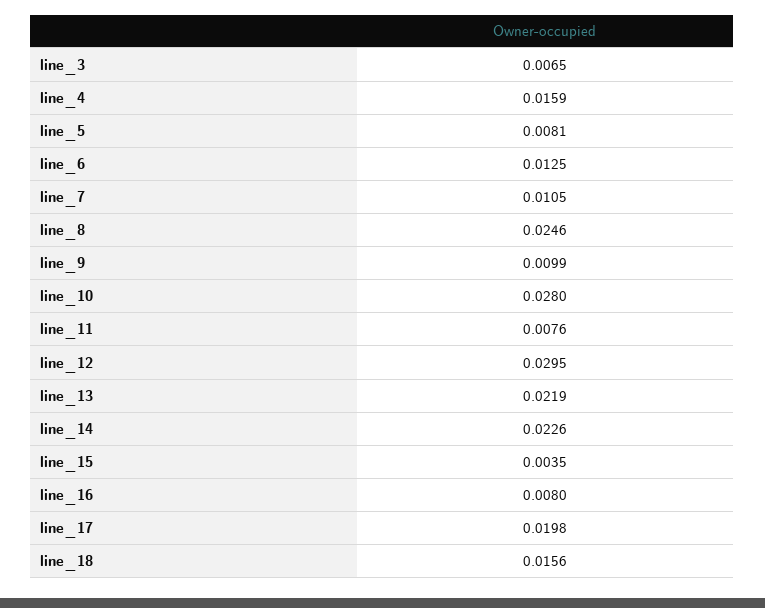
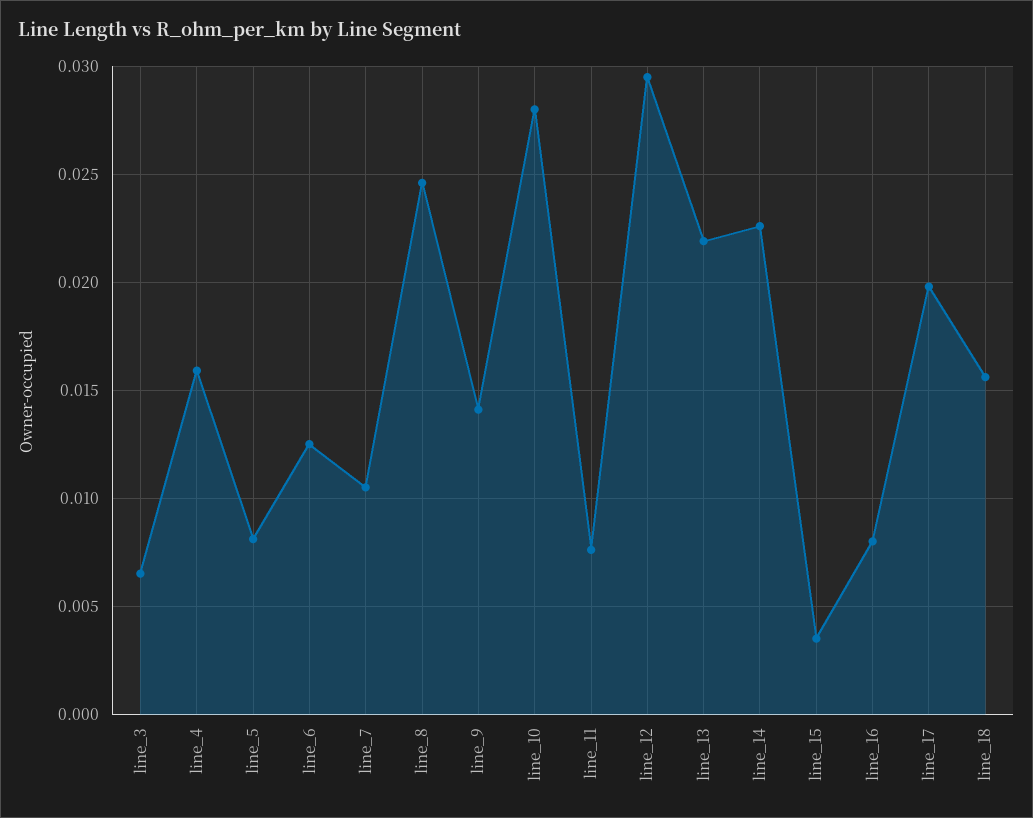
line_9: 0.0099 -> 0.014

